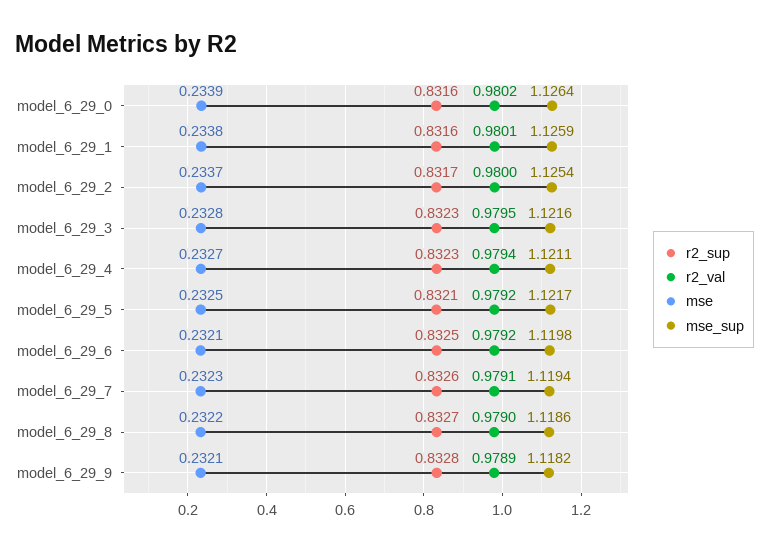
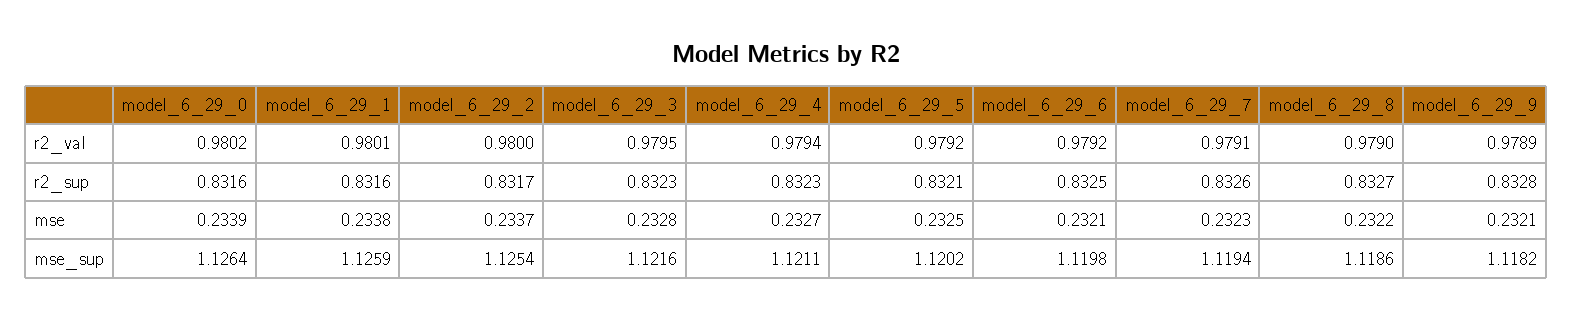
mse_sup, model_6_29_5: 1.1217 -> 1.1202

